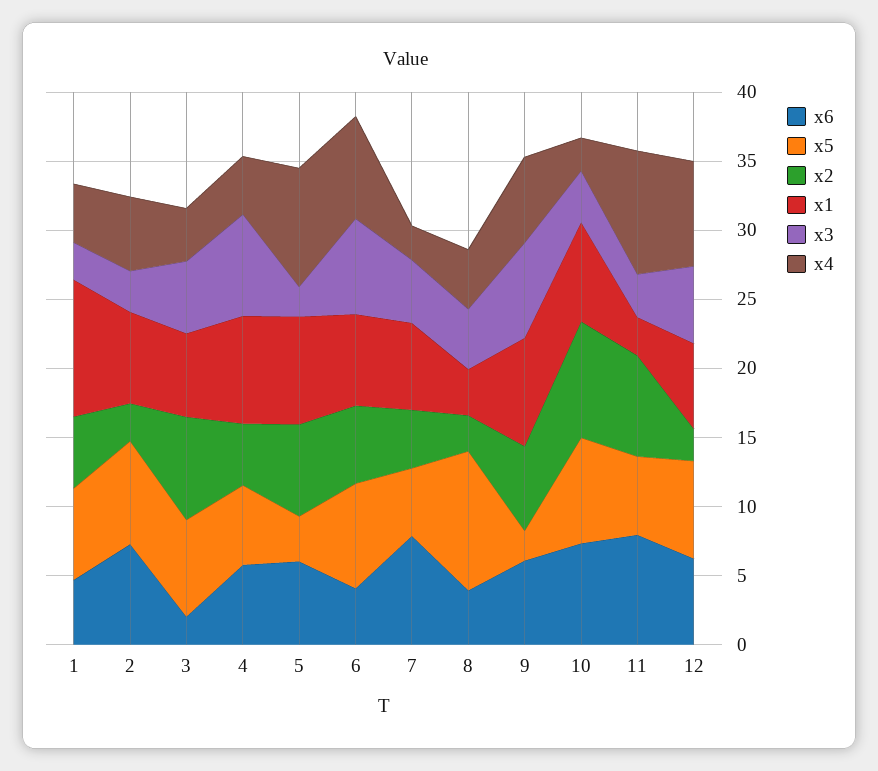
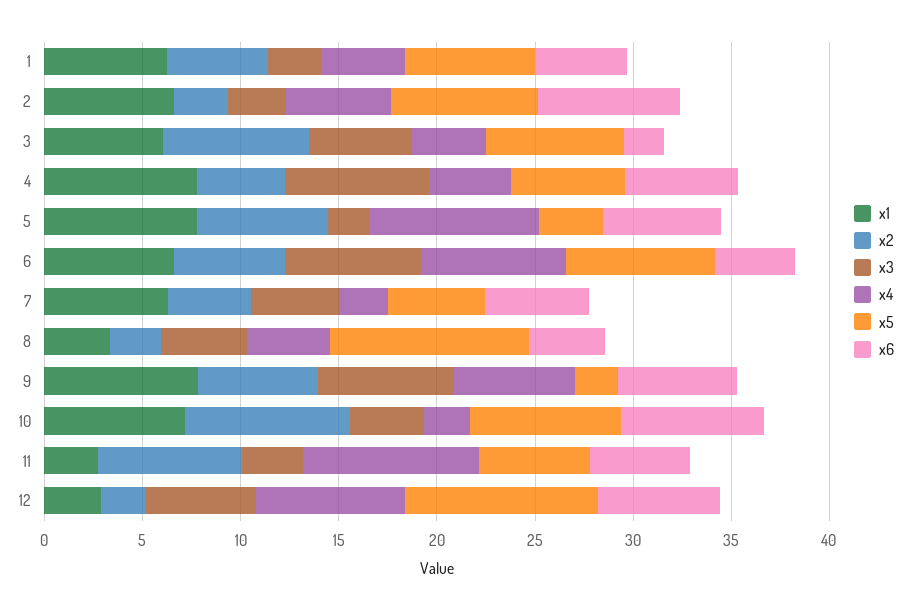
x1, 1: 10 -> 6
x6, 7: 8 -> 5
x6, 11: 8 -> 5
x5, 12: 7 -> 10
x1, 12: 6 -> 3

